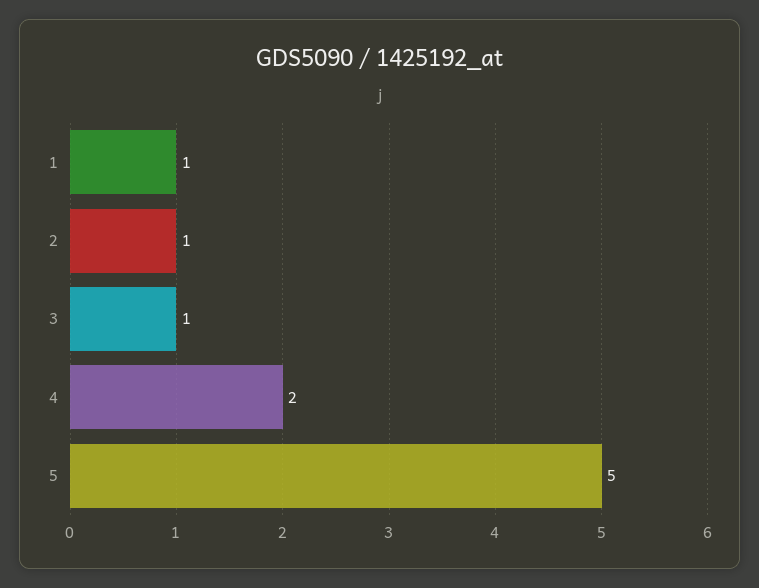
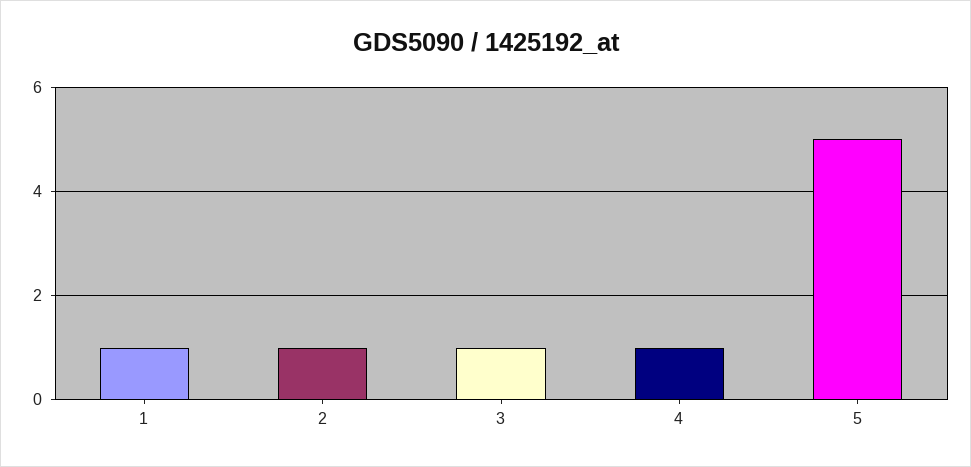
4: 2 -> 1

